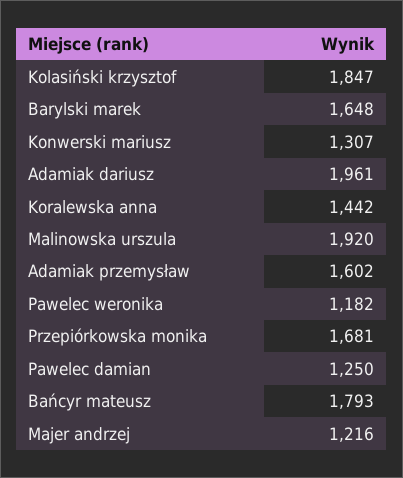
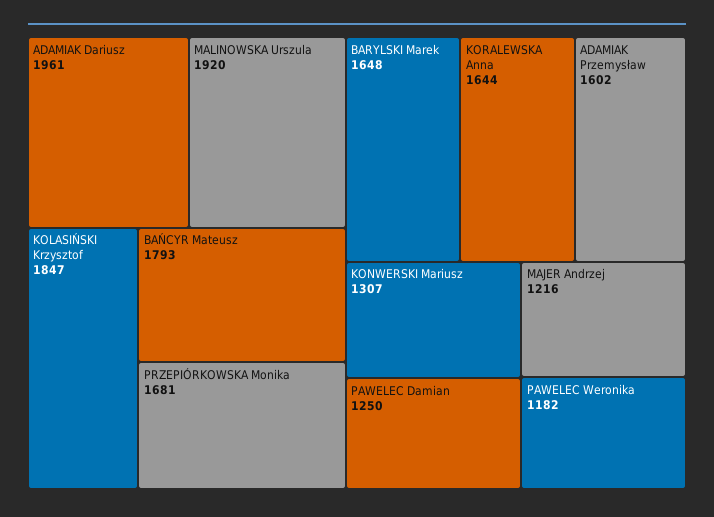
Koralewska anna: 1442 -> 1644

